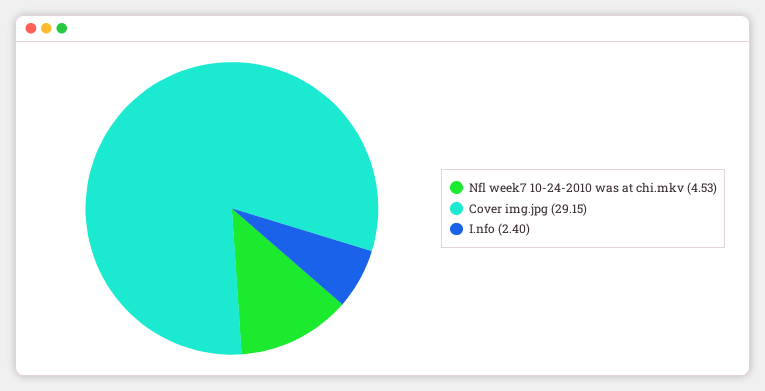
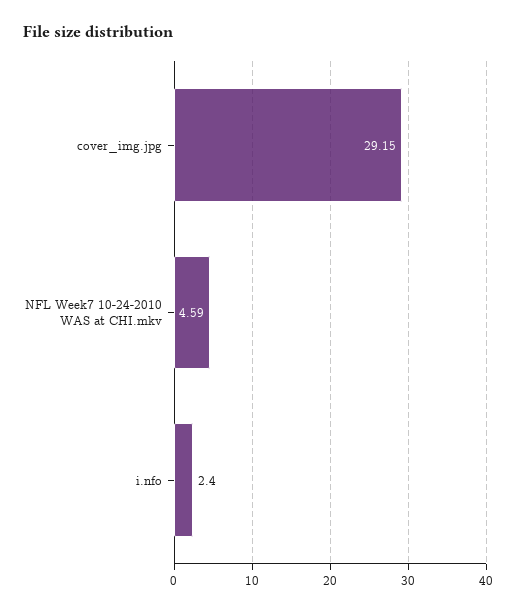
Nfl week7 10-24-2010 was at chi.mkv: 4.53 -> 4.59

